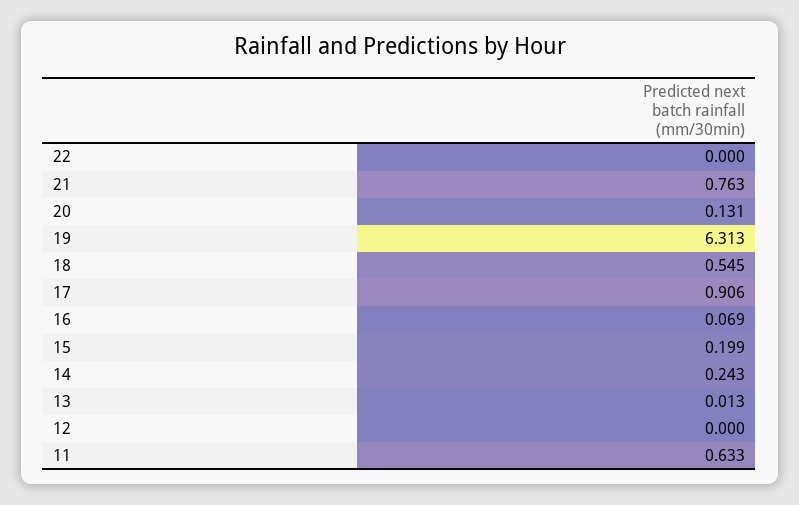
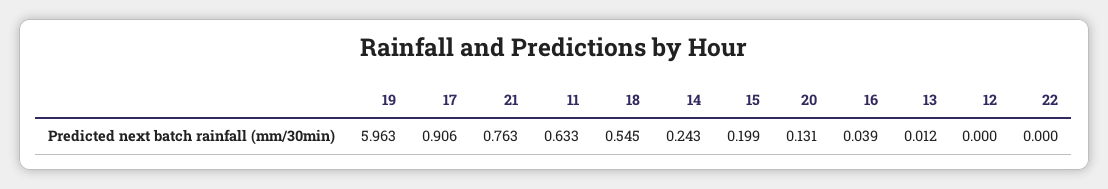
19: 6.313 -> 5.963
16: 0.069 -> 0.039
13: 0.013 -> 0.012

